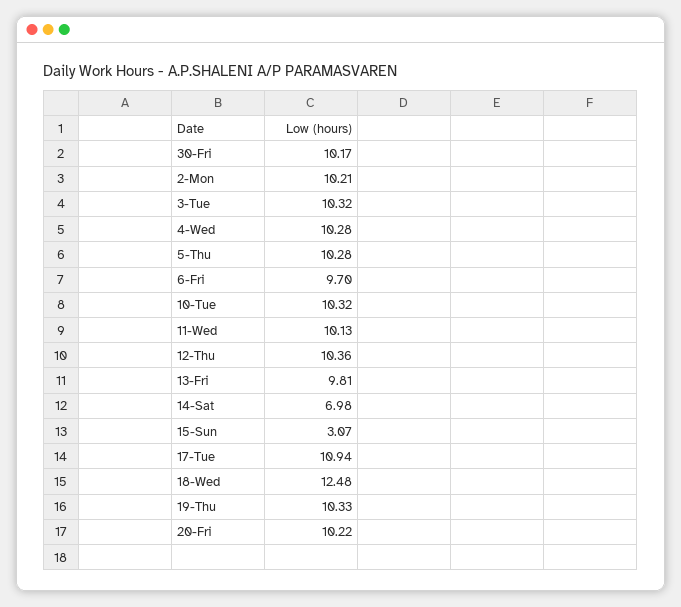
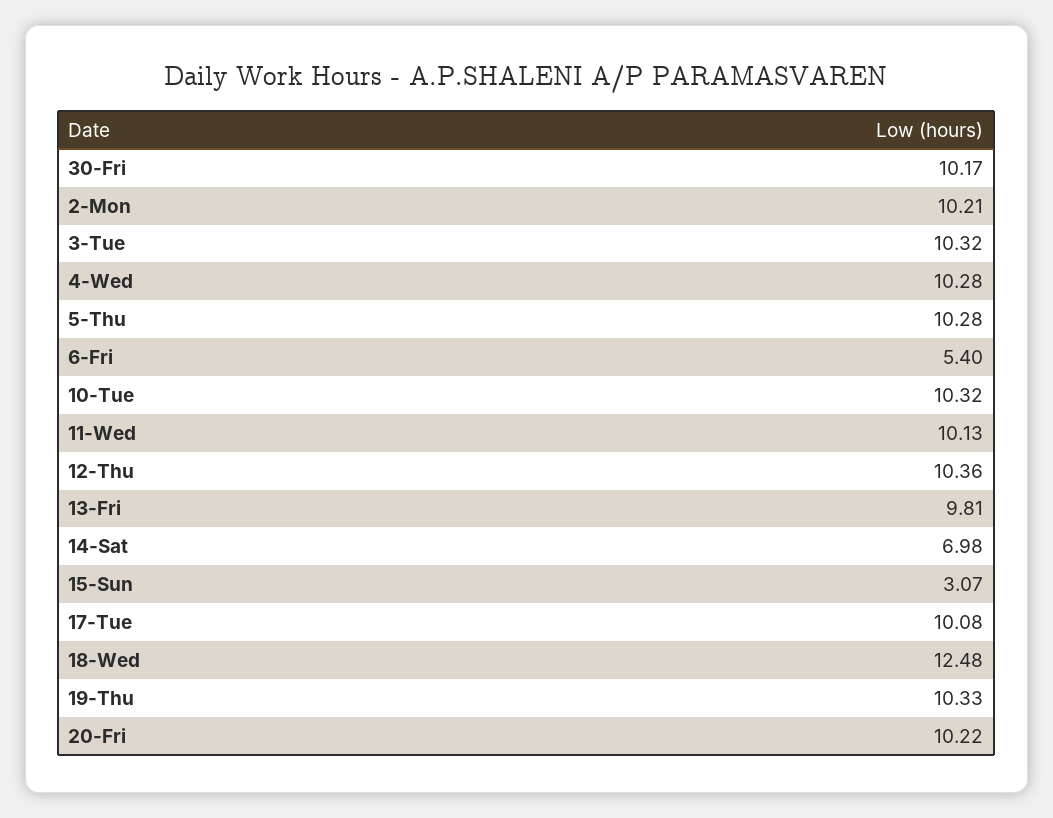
6-Fri: 9.7 -> 5.4
17-Tue: 10.94 -> 10.08

